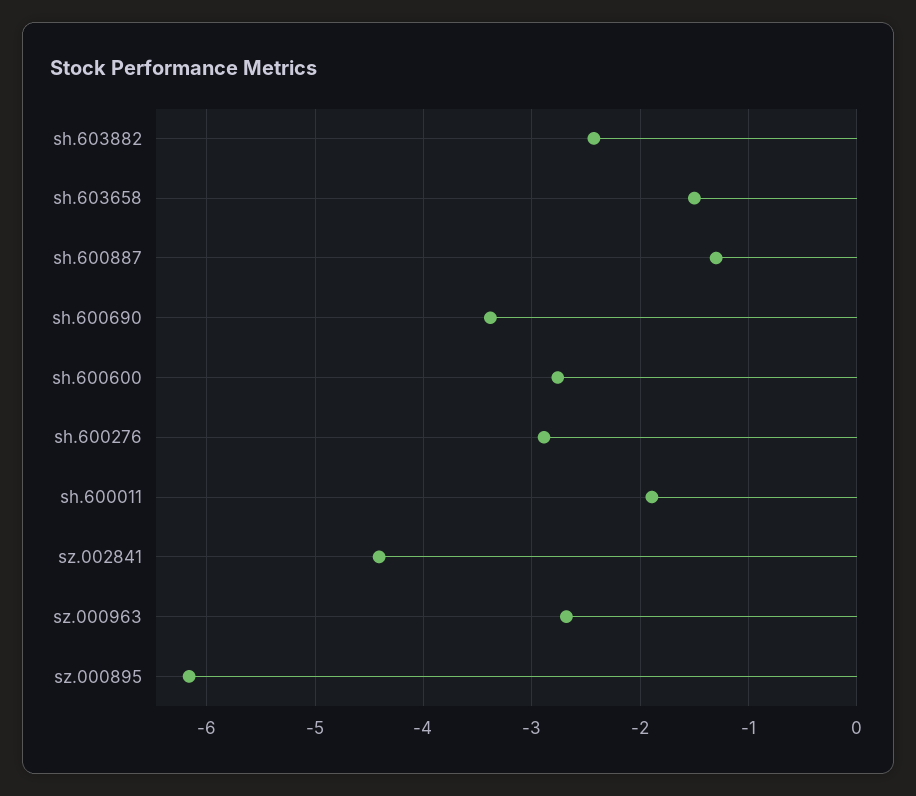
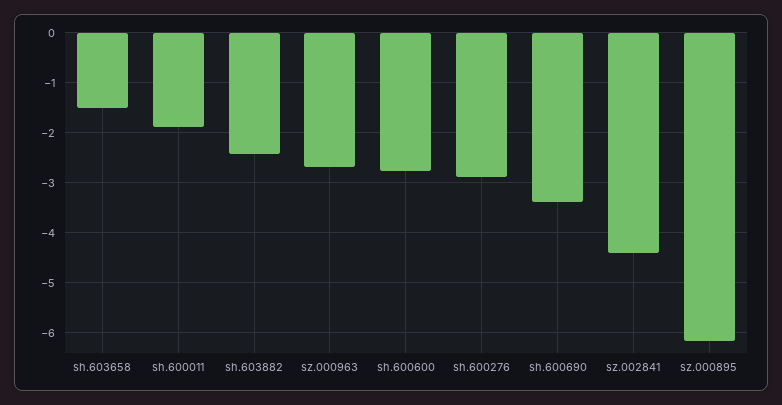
sh.600887: -1.3 -> none

